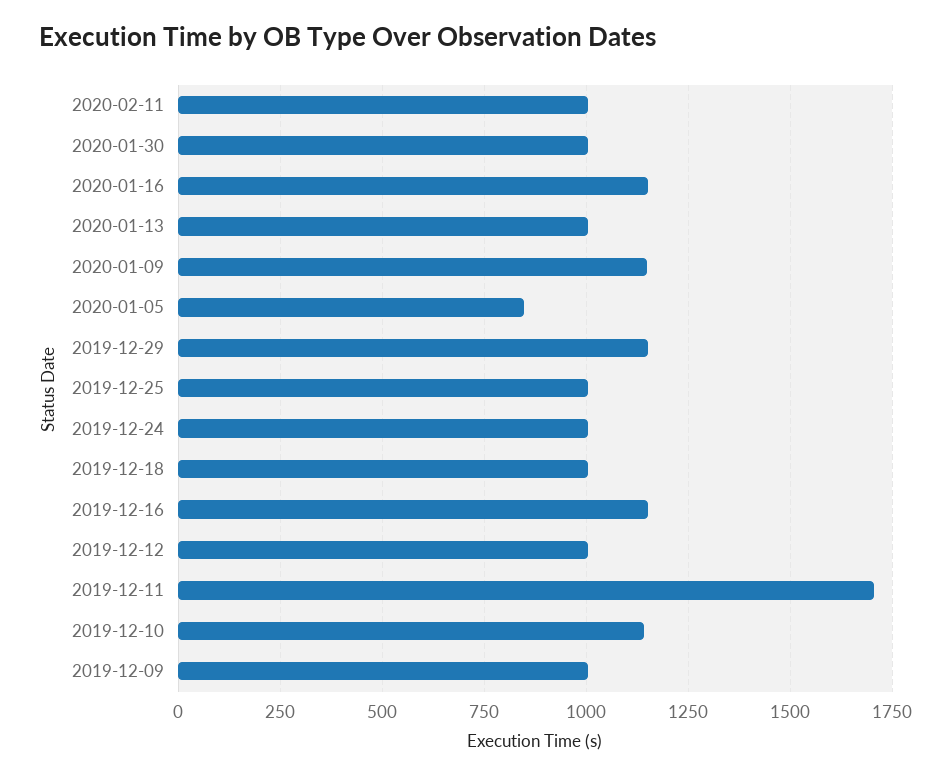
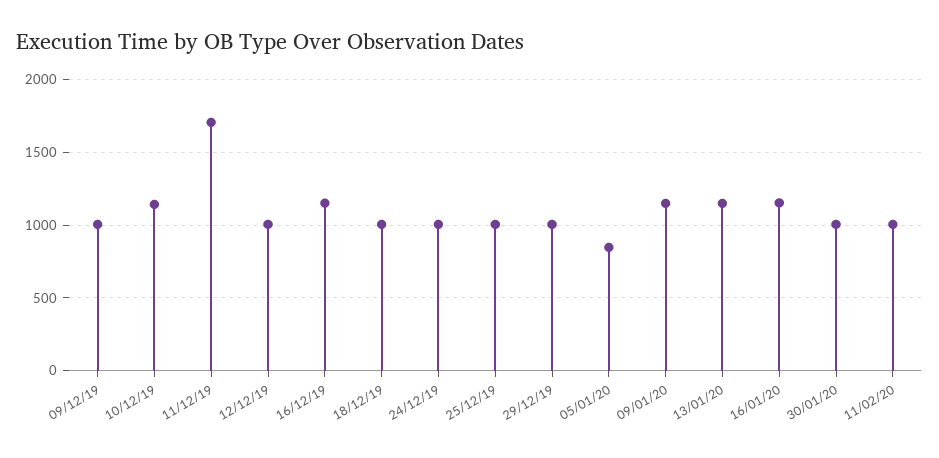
2020-01-13: 1000 -> 1150
2019-12-29: 1150 -> 1000

